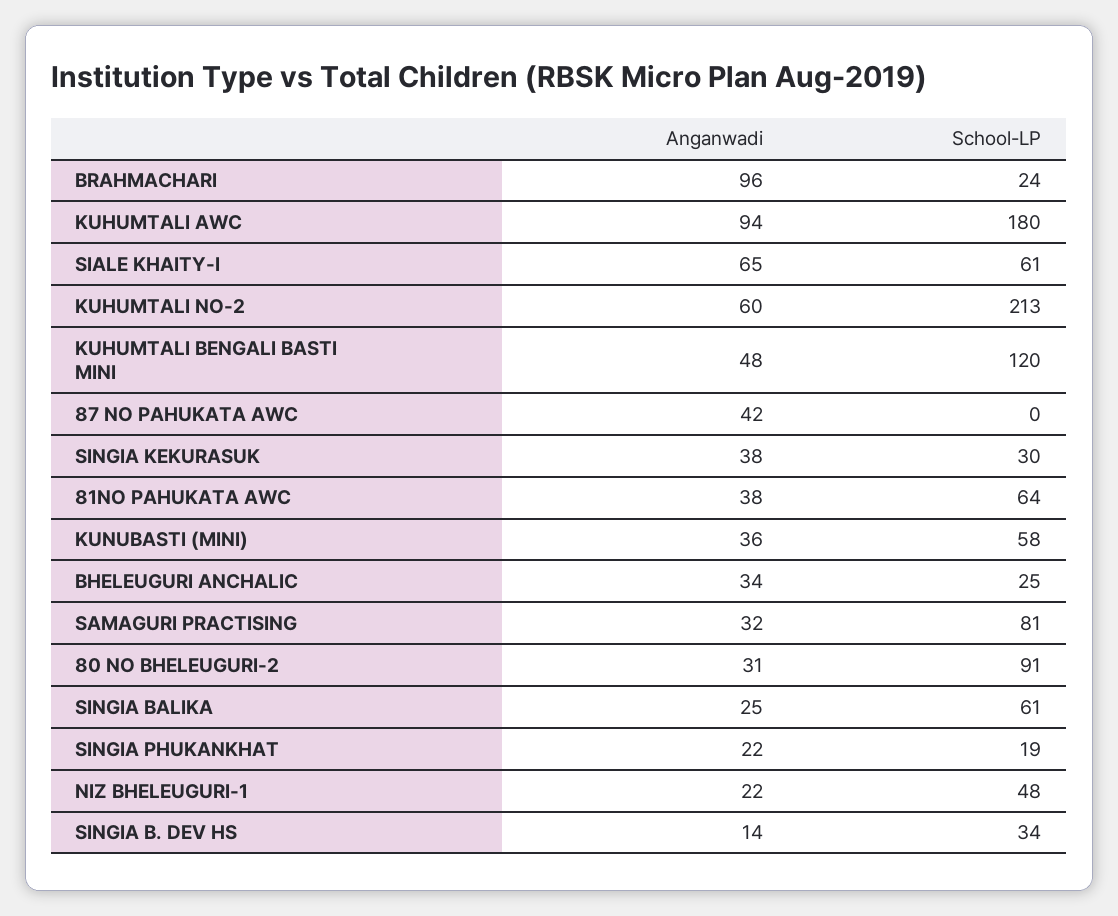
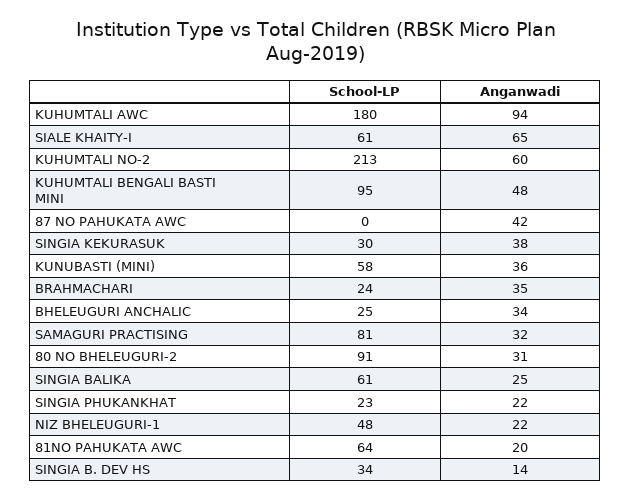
Anganwadi, BRAHMACHARI: 96 -> 35
School-LP, KUHUMTALI BENGALI BASTI MINI: 120 -> 95
Anganwadi, 81NO PAHUKATA AWC: 38 -> 20
School-LP, SINGIA PHUKANKHAT: 19 -> 23

